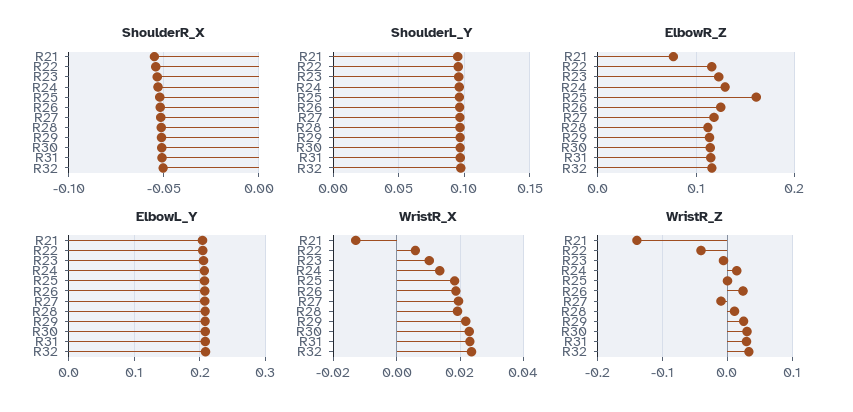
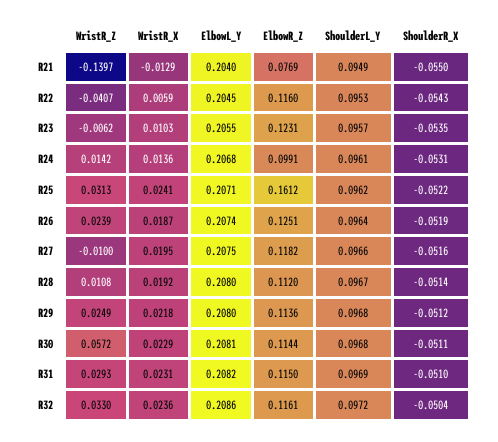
ElbowR_Z, R24: 0.13 -> 0.0991
WristR_X, R25: 0.018 -> 0.0241
WristR_Z, R25: 0 -> 0.0313
WristR_Z, R30: 0.03 -> 0.0572

